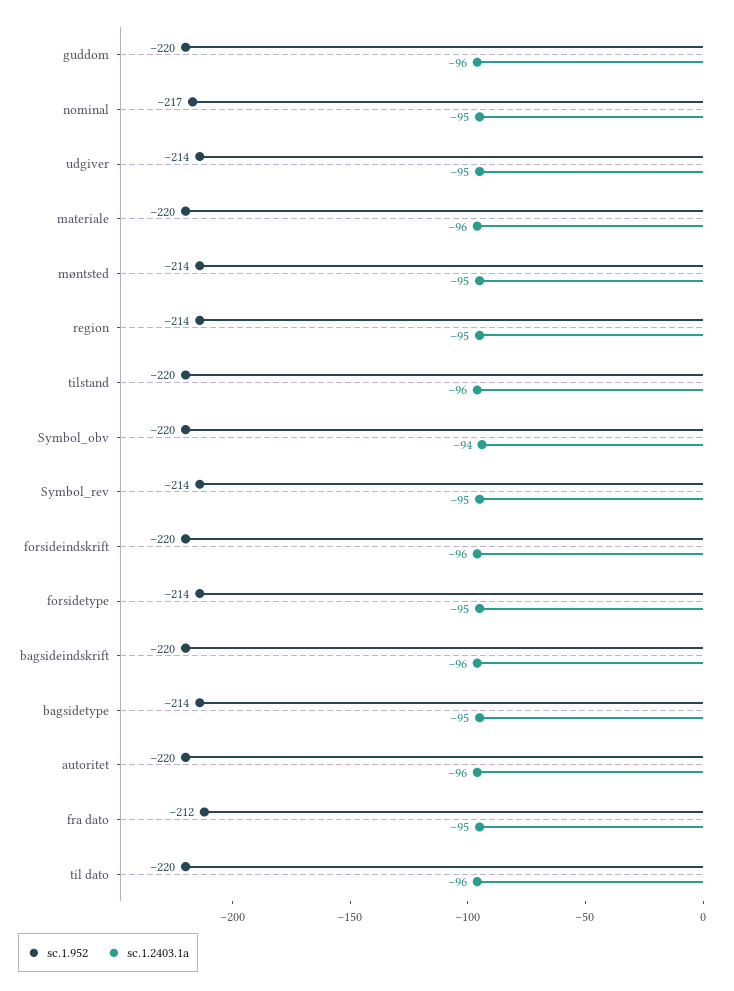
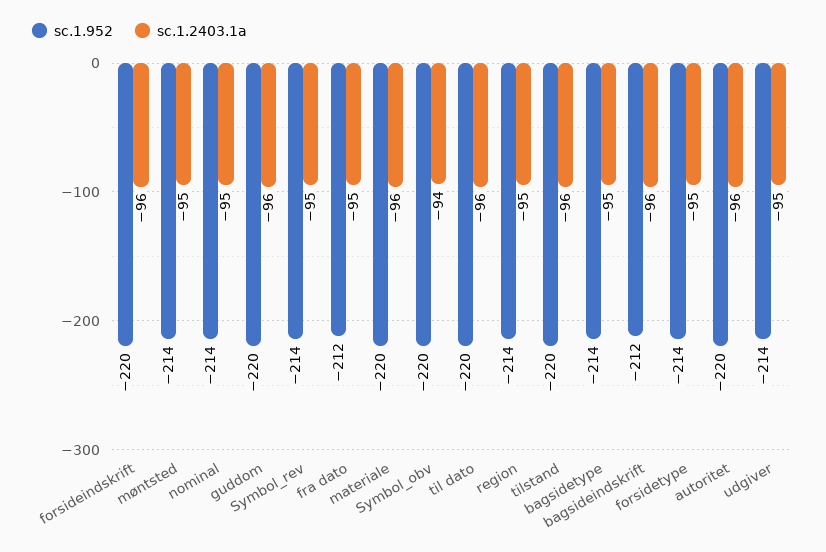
sc.1.952, nominal: -217 -> -214
sc.1.952, bagsideindskrift: -220 -> -212

